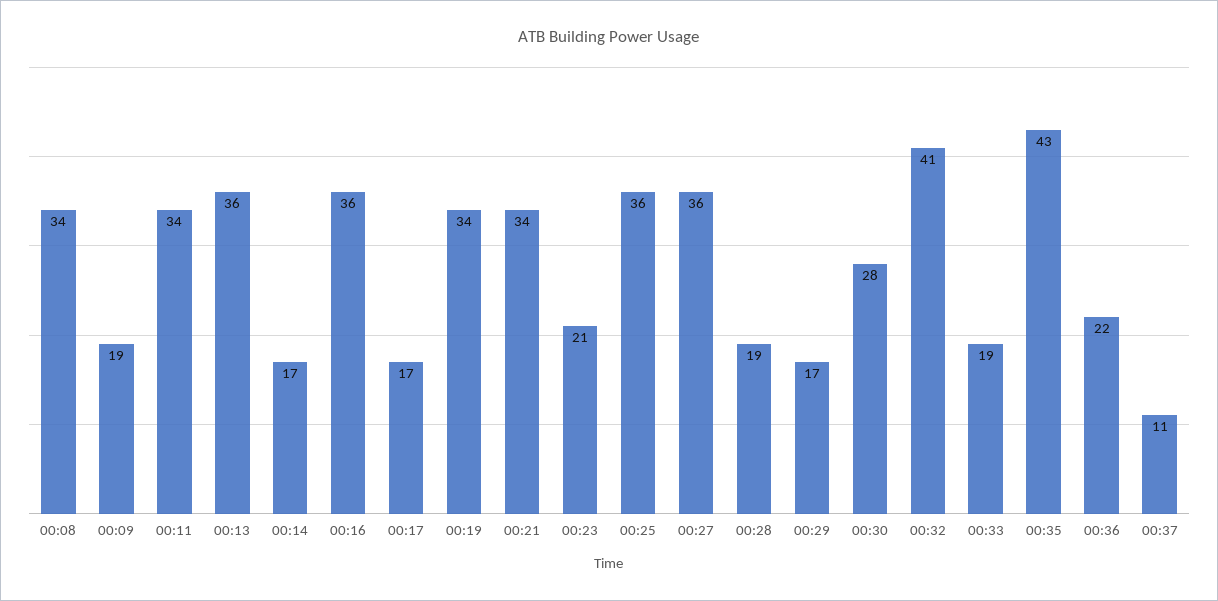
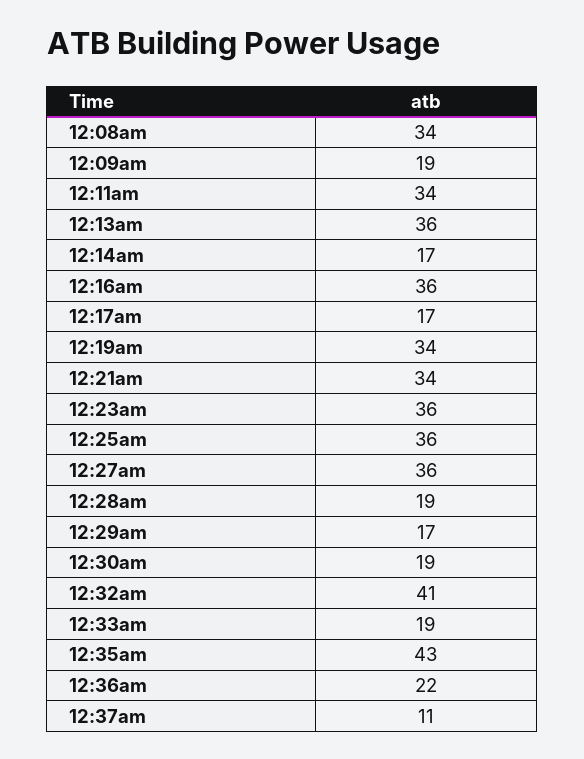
00:23: 21 -> 36
00:30: 28 -> 19

